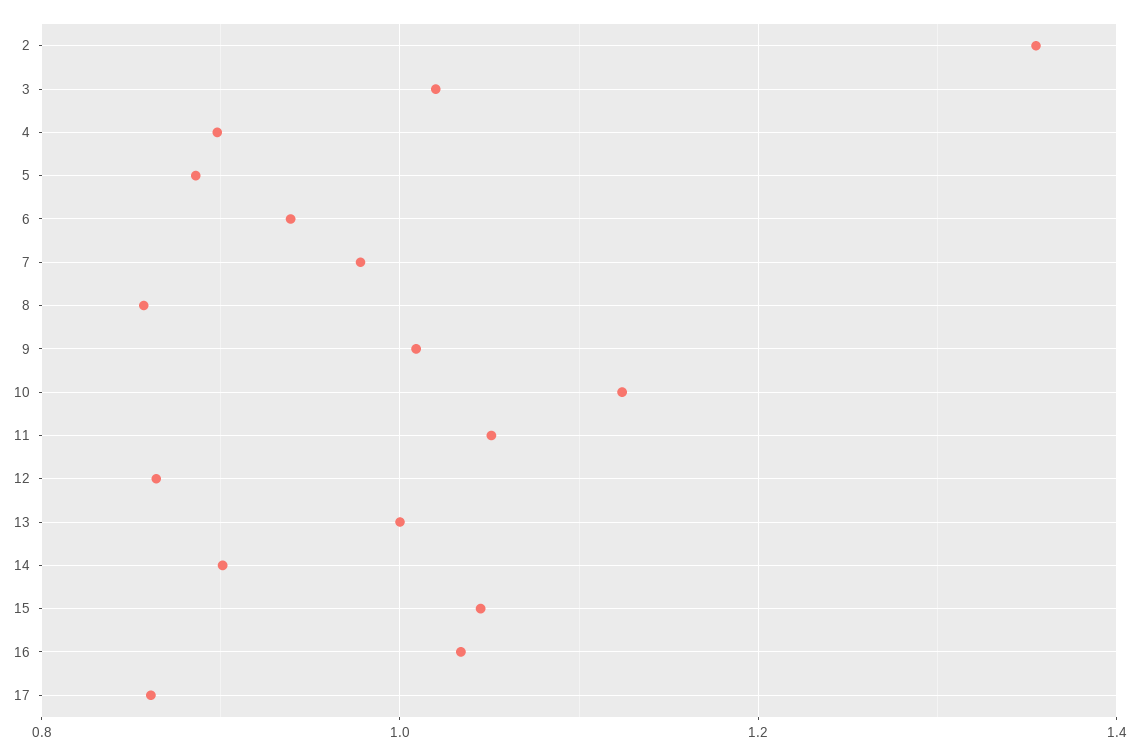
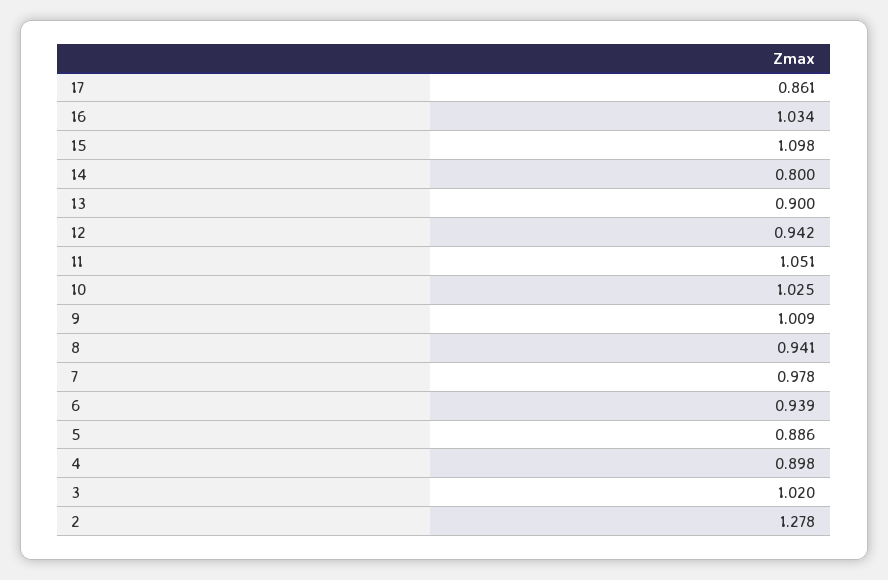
2: 1.36 -> 1.278
8: 0.86 -> 0.941
10: 1.12 -> 1.025
12: 0.86 -> 0.942
13: 1 -> 0.9
14: 0.9 -> 0.8
15: 1.04 -> 1.098

